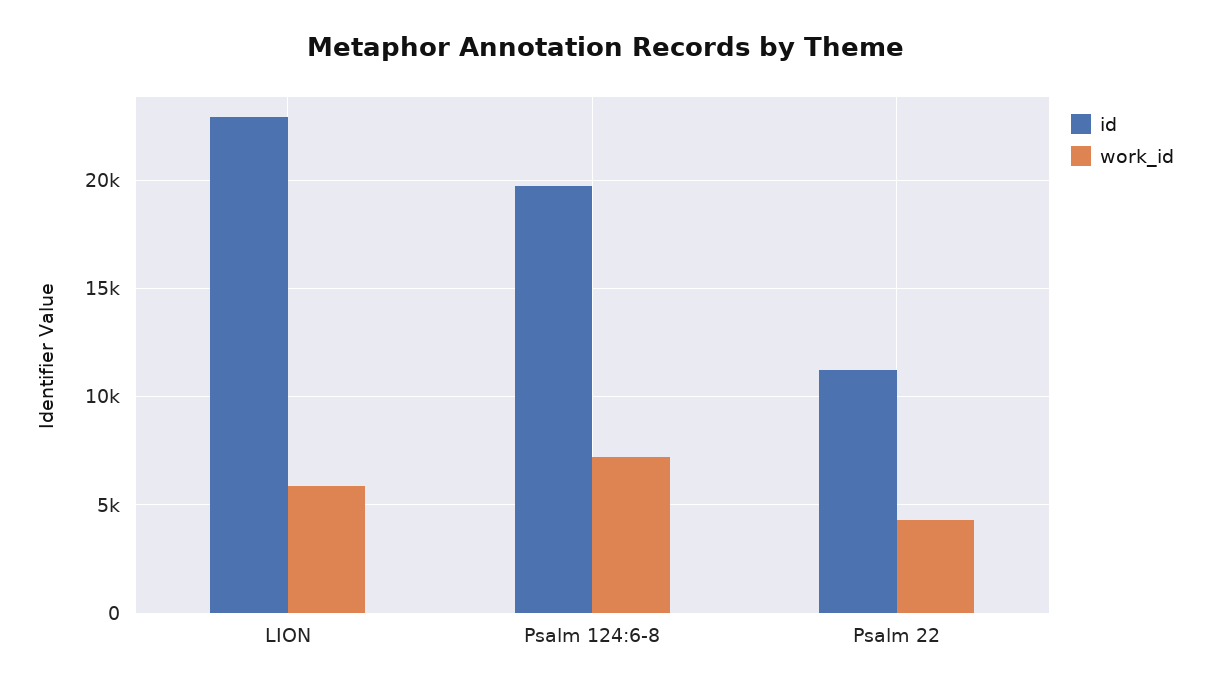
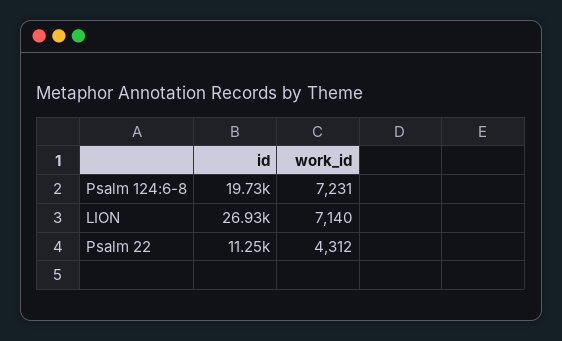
id, LION: 23000 -> 26930
work_id, LION: 6000 -> 7140

